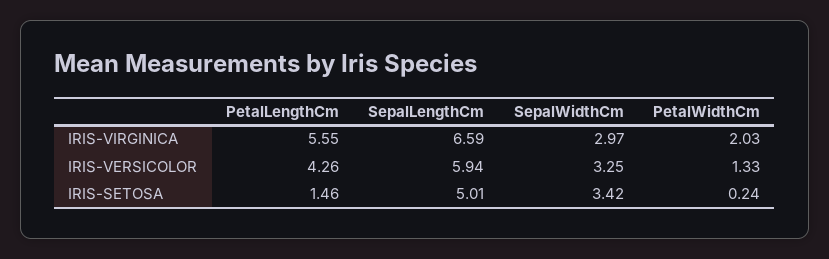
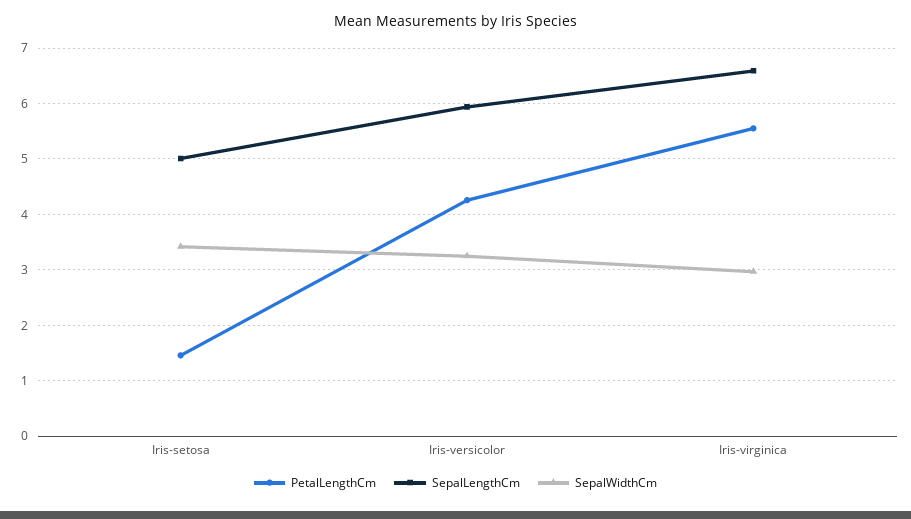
PetalWidthCm, IRIS-VIRGINICA: 2.03 -> none
PetalWidthCm, IRIS-VERSICOLOR: 1.33 -> none
PetalWidthCm, IRIS-SETOSA: 0.24 -> none

